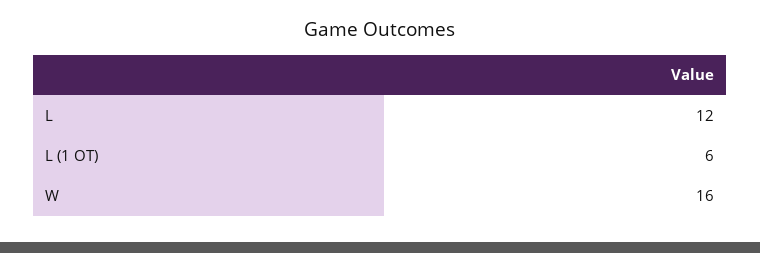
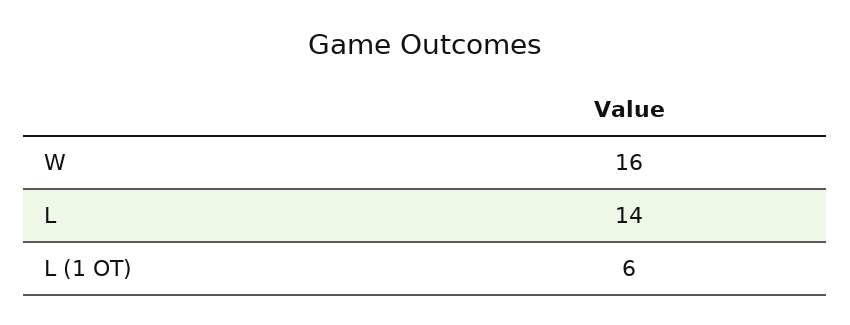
L: 12 -> 14

